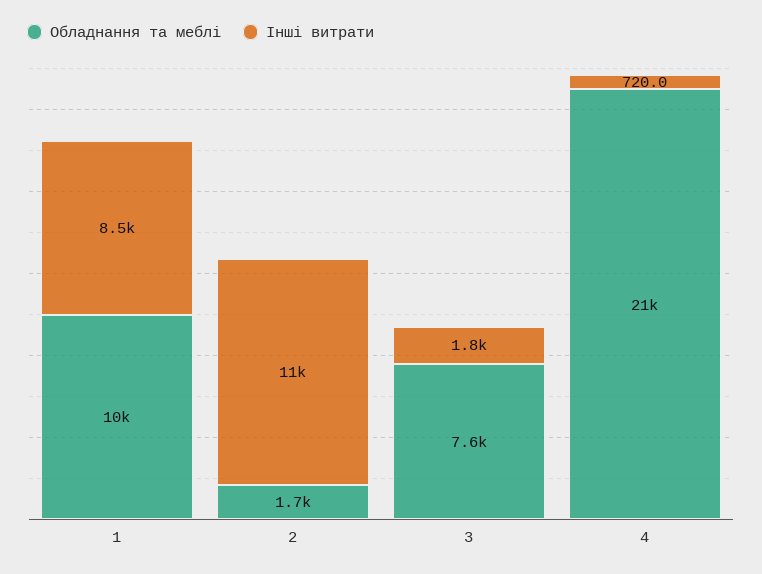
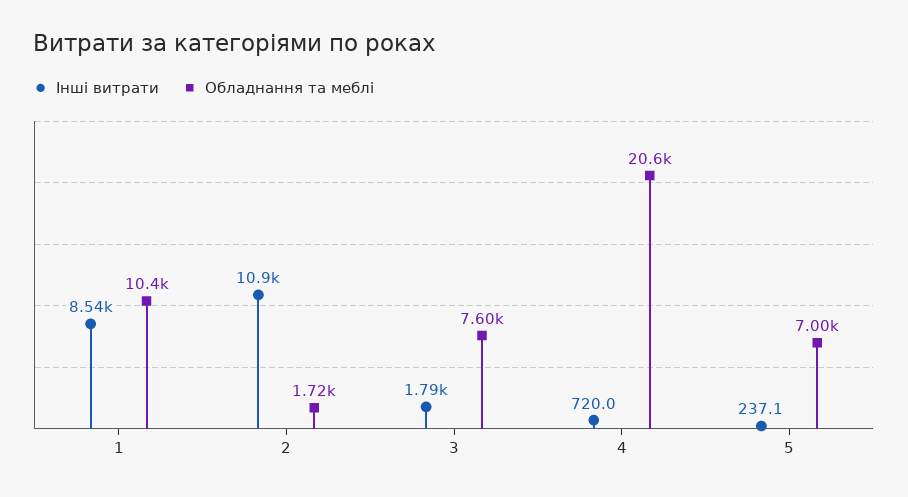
Інші витрати, 5: none -> 237.1
Обладнання та меблі, 5: none -> 7000

